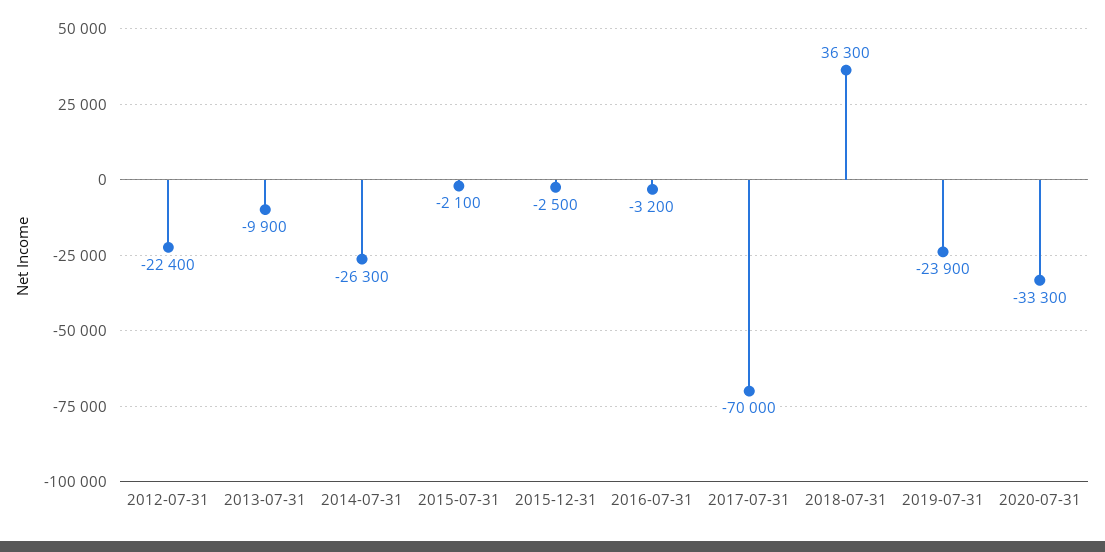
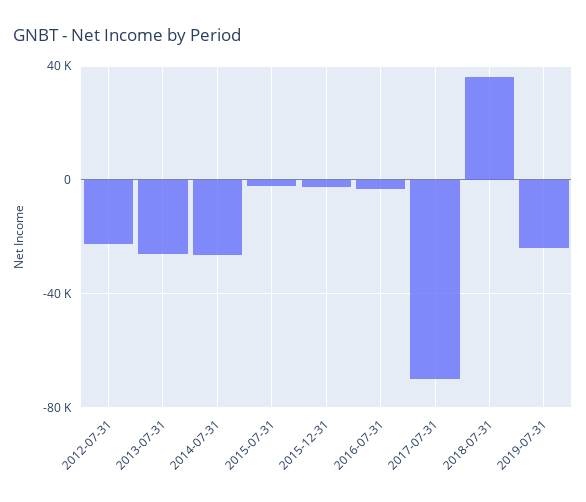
2013-07-31: -9900 -> -25000
2020-07-31: -33300 -> none

